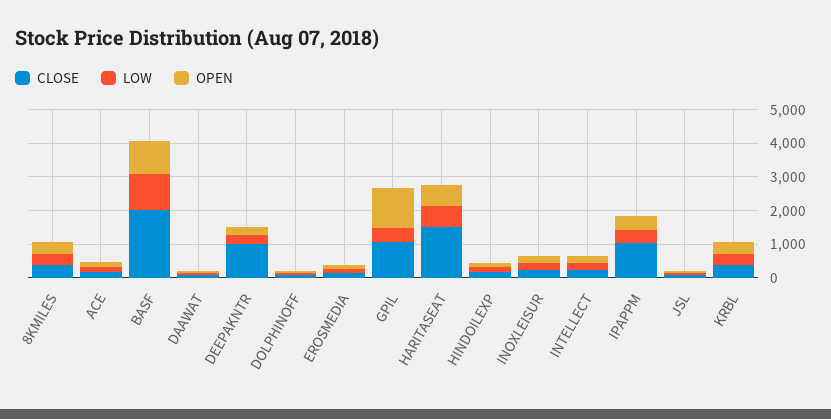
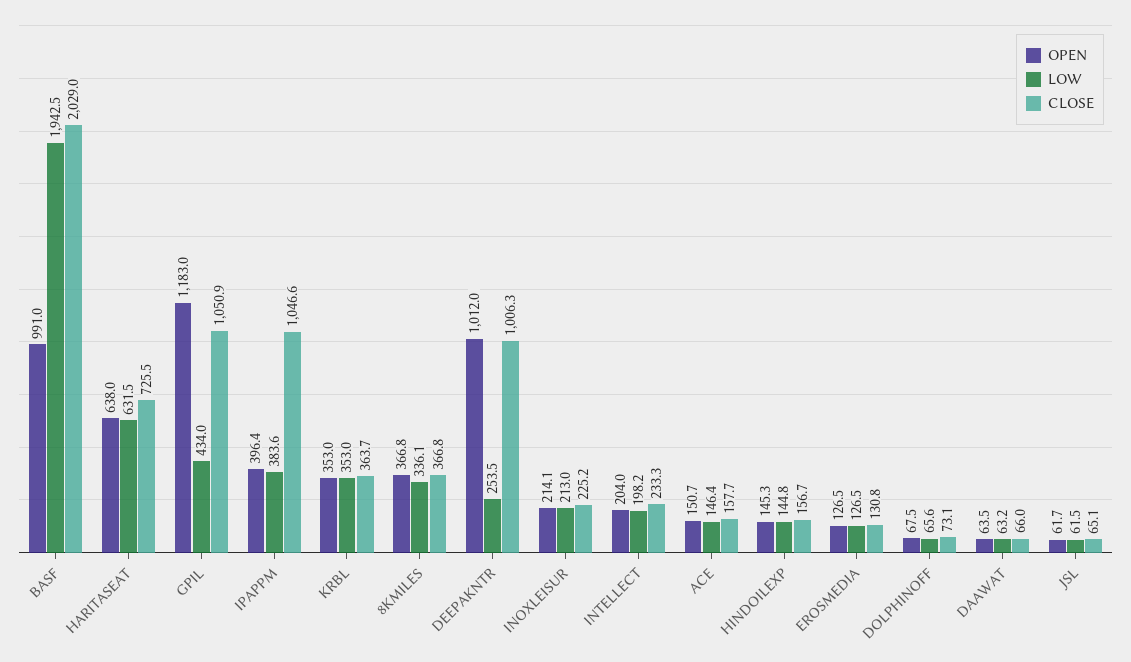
LOW, BASF: 1000 -> 1942.5
OPEN, DEEPAKNTR: 250 -> 1012
CLOSE, HARITASEAT: 1500 -> 725.5

